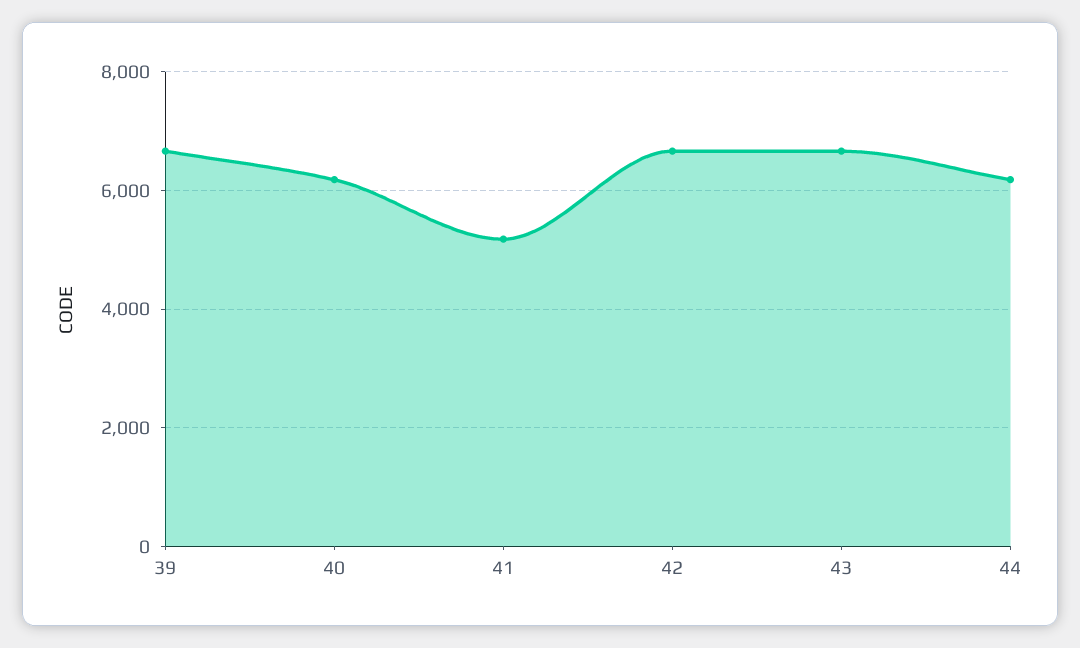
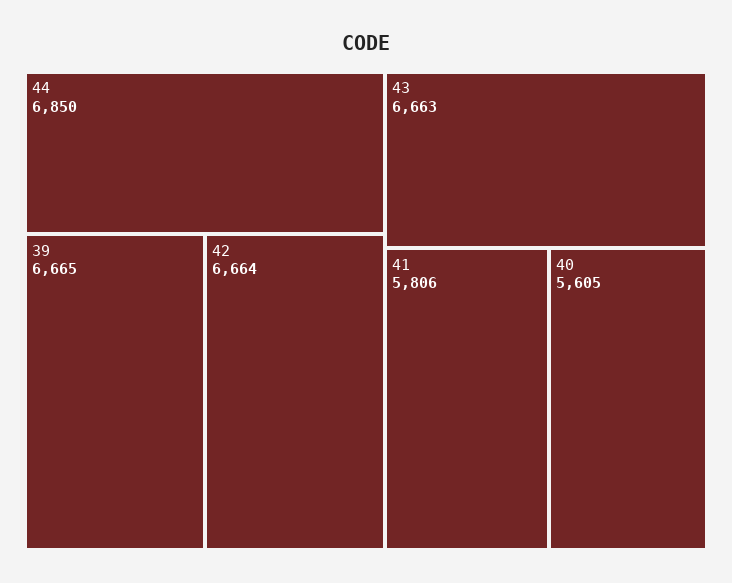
40: 6200 -> 5605
41: 5200 -> 5806
44: 6200 -> 6850

